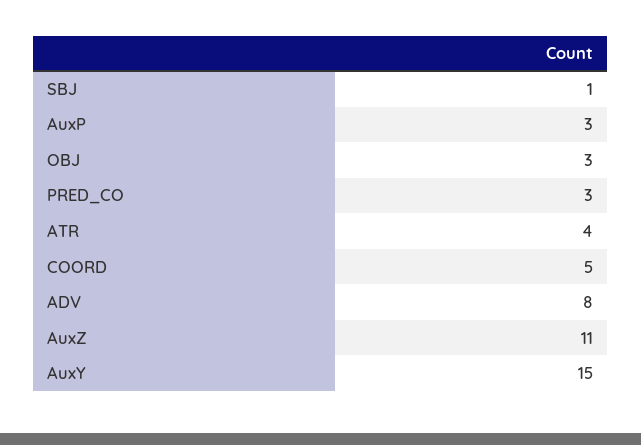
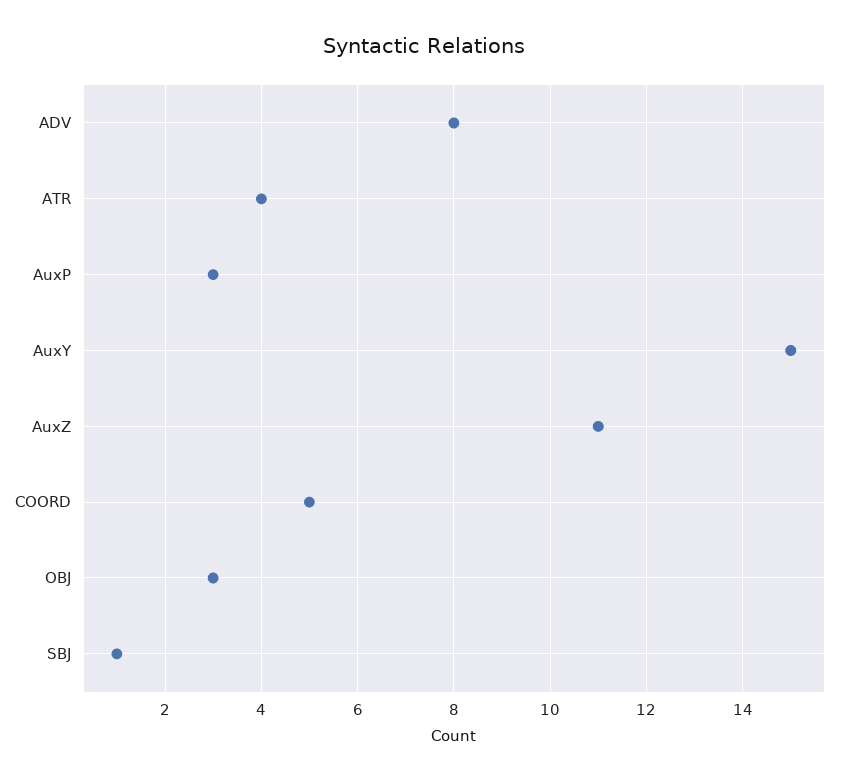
PRED_CO: 3 -> none

